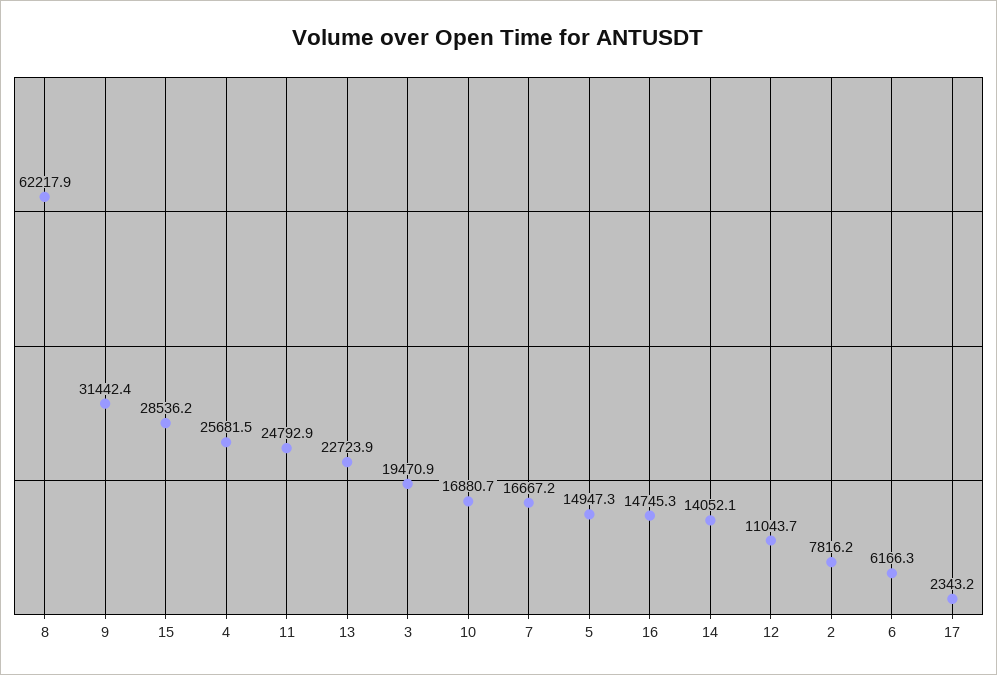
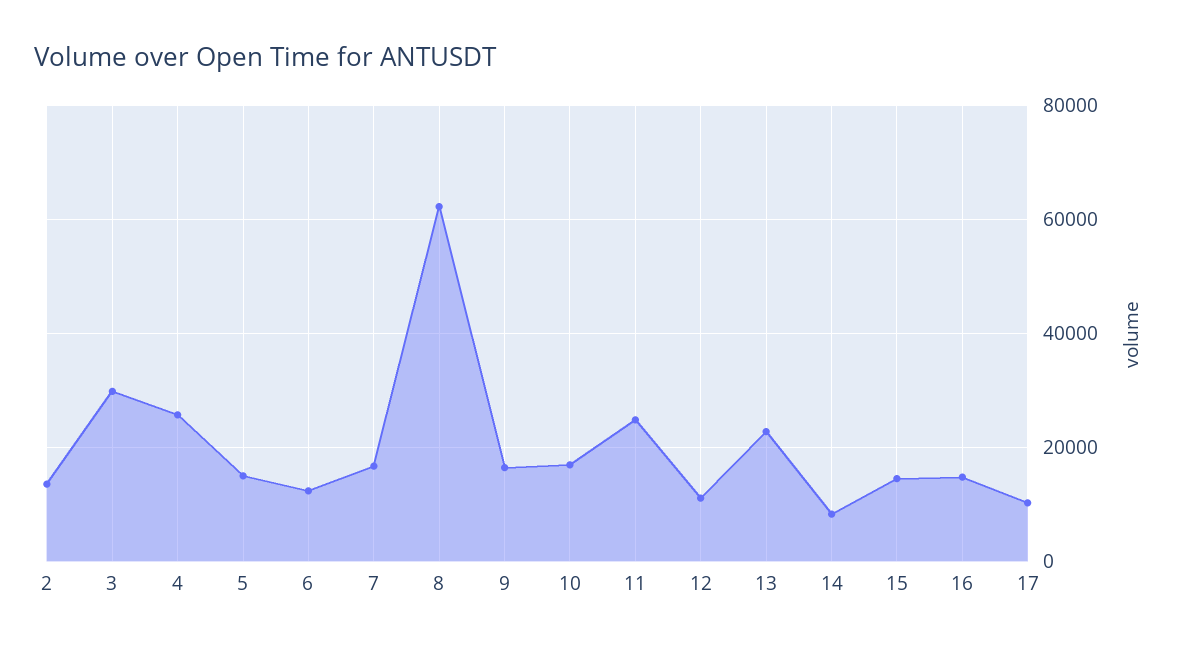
9: 31442.4 -> 16000
15: 28536.2 -> 14000
3: 19470.9 -> 30000
14: 14052.1 -> 8000
2: 7816.2 -> 14000
6: 6166.3 -> 12000
17: 2343.2 -> 10000

